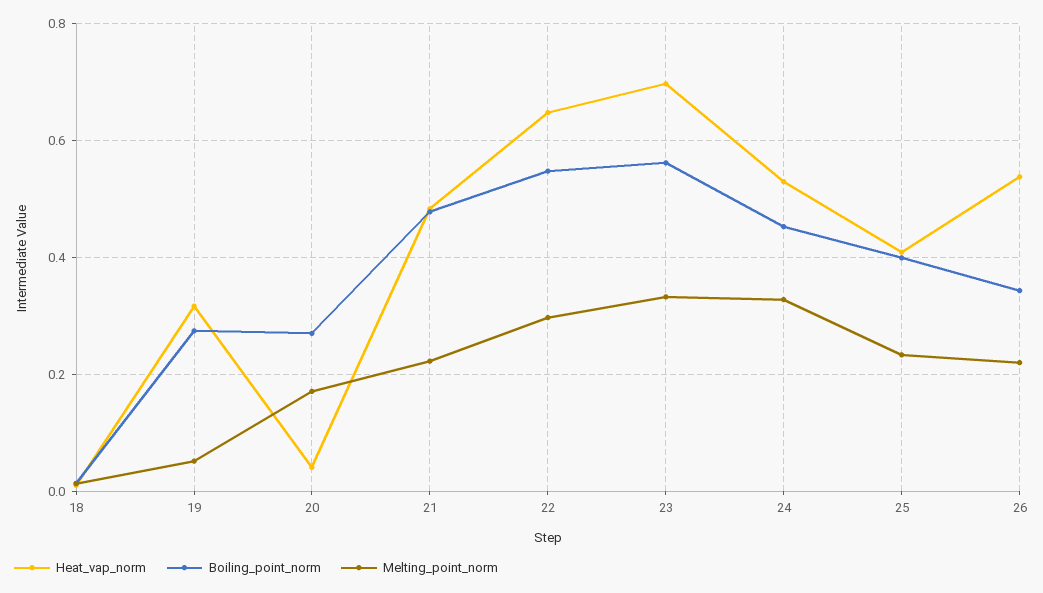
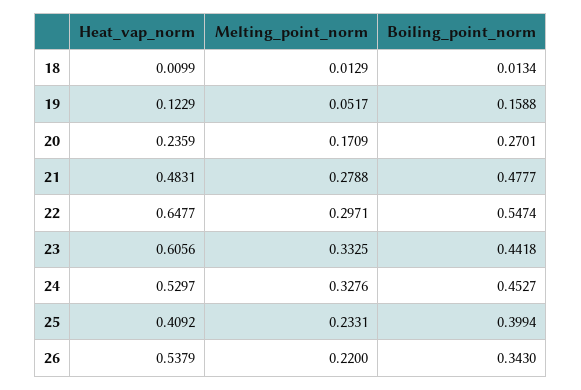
Heat_vap_norm, 19: 0.32 -> 0.1229
Boiling_point_norm, 19: 0.28 -> 0.1588
Heat_vap_norm, 20: 0.04 -> 0.2359
Melting_point_norm, 21: 0.22 -> 0.2788
Heat_vap_norm, 23: 0.7 -> 0.6056
Boiling_point_norm, 23: 0.56 -> 0.4418

